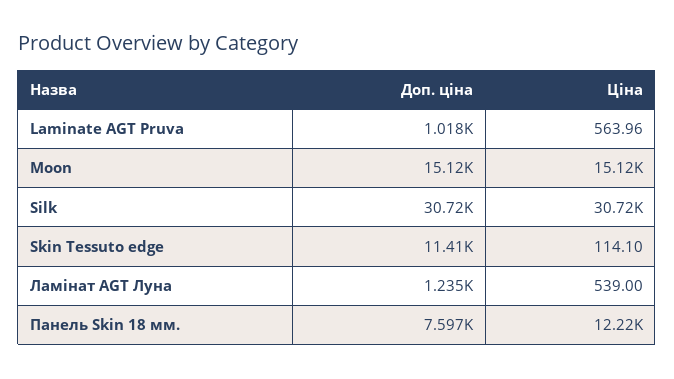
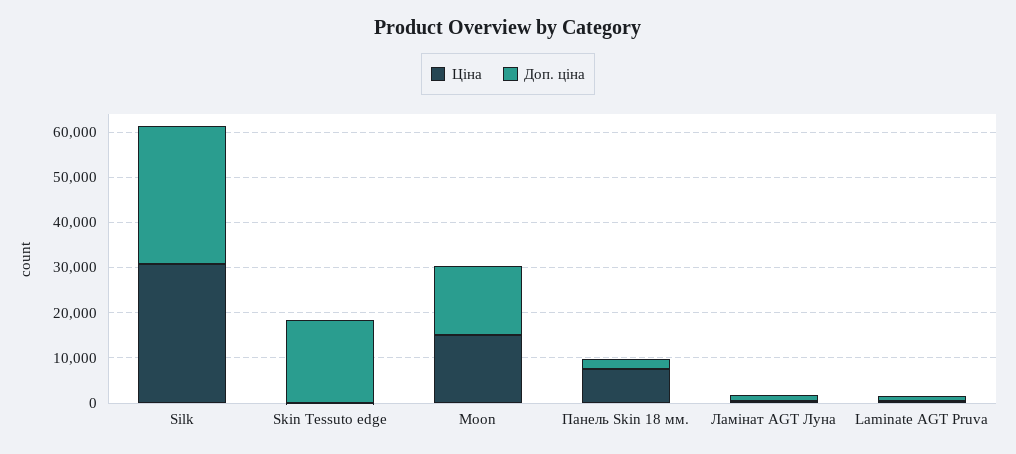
Доп. ціна, Skin Tessuto edge: 11410 -> 18000
Доп. ціна, Панель Skin 18 мм.: 7597 -> 2000
Ціна, Панель Skin 18 мм.: 12220 -> 8000

